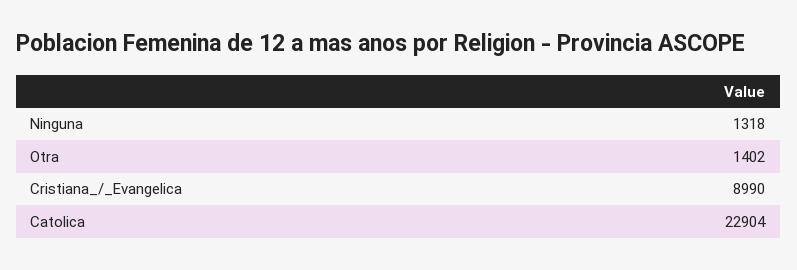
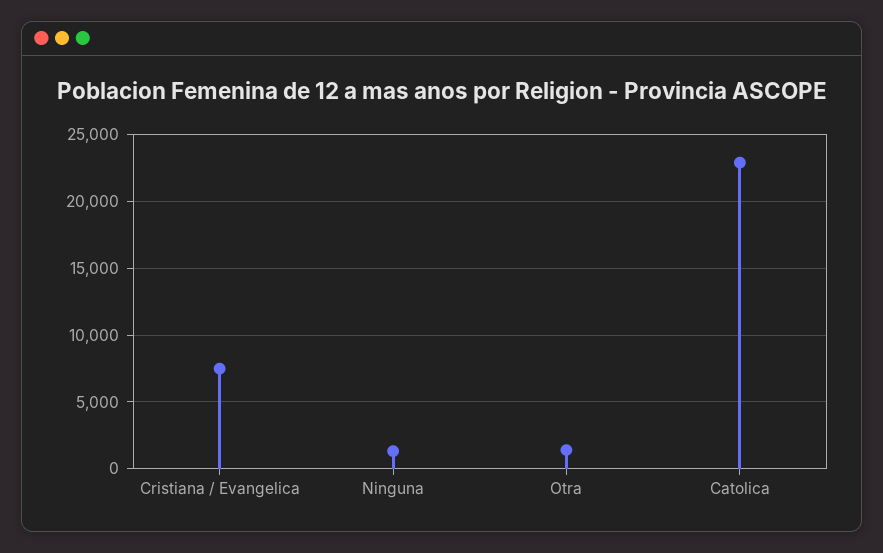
Cristiana_/_Evangelica: 8990 -> 7500

